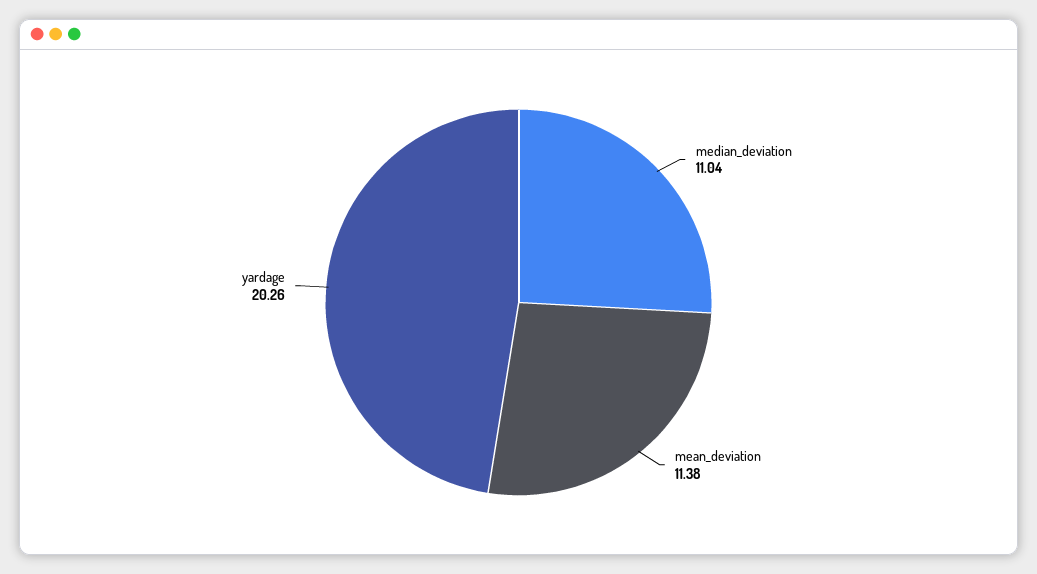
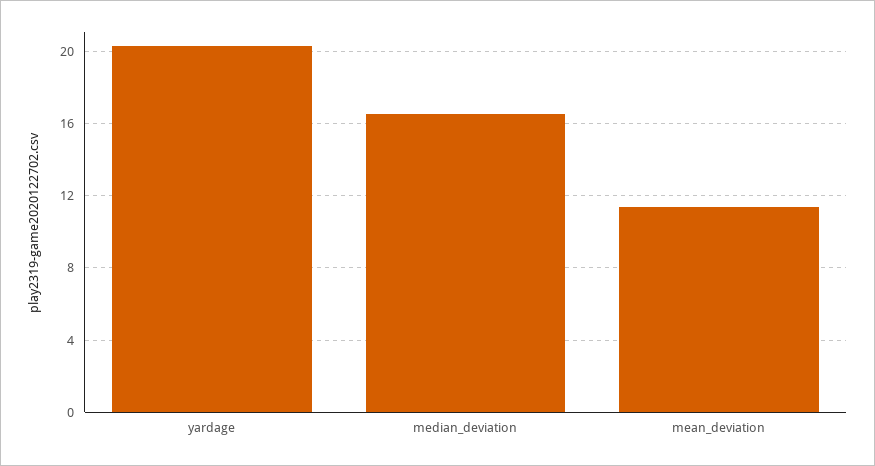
median_deviation: 11.04 -> 16.5

